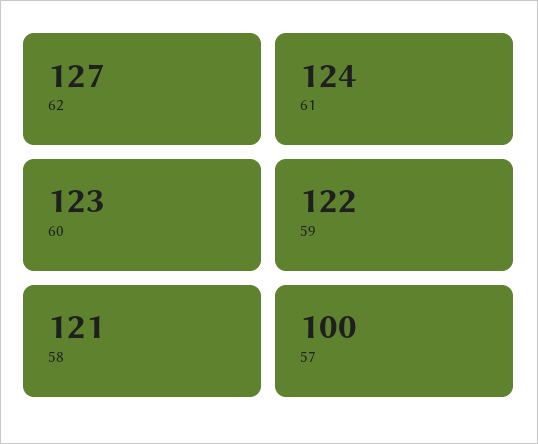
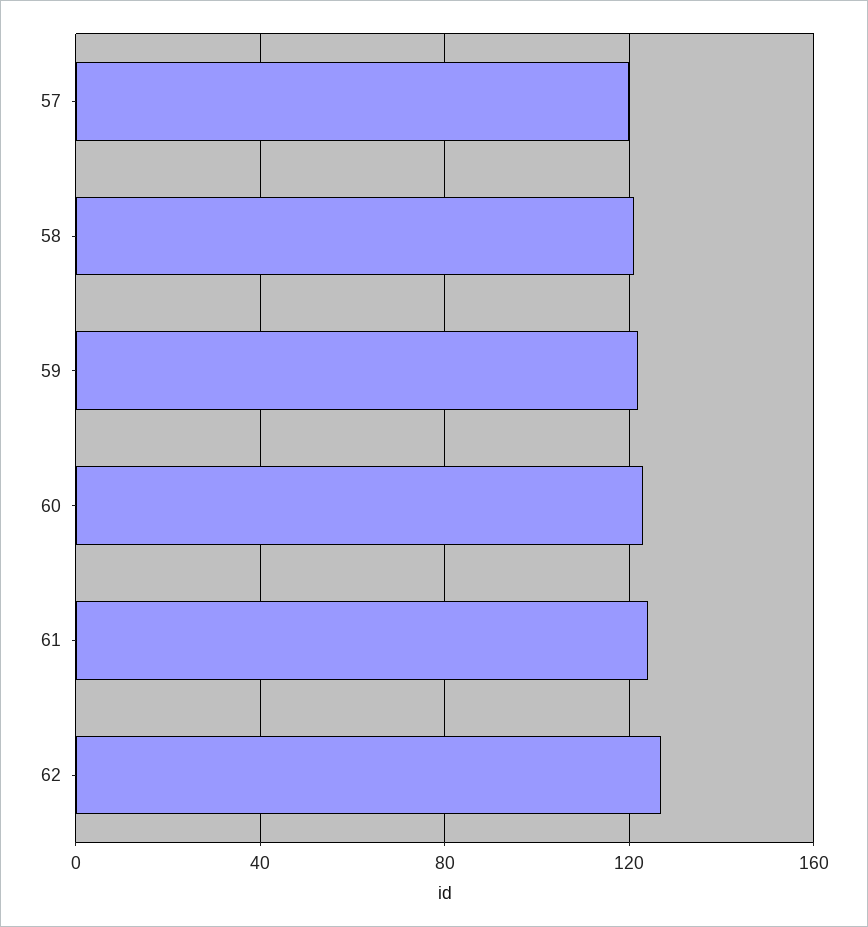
57: 100 -> 120

